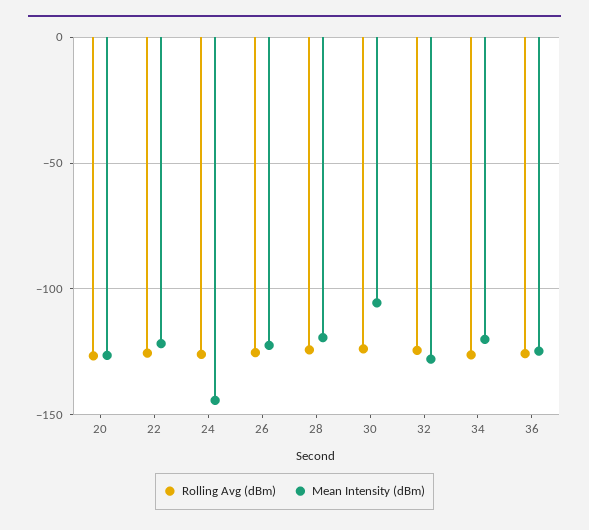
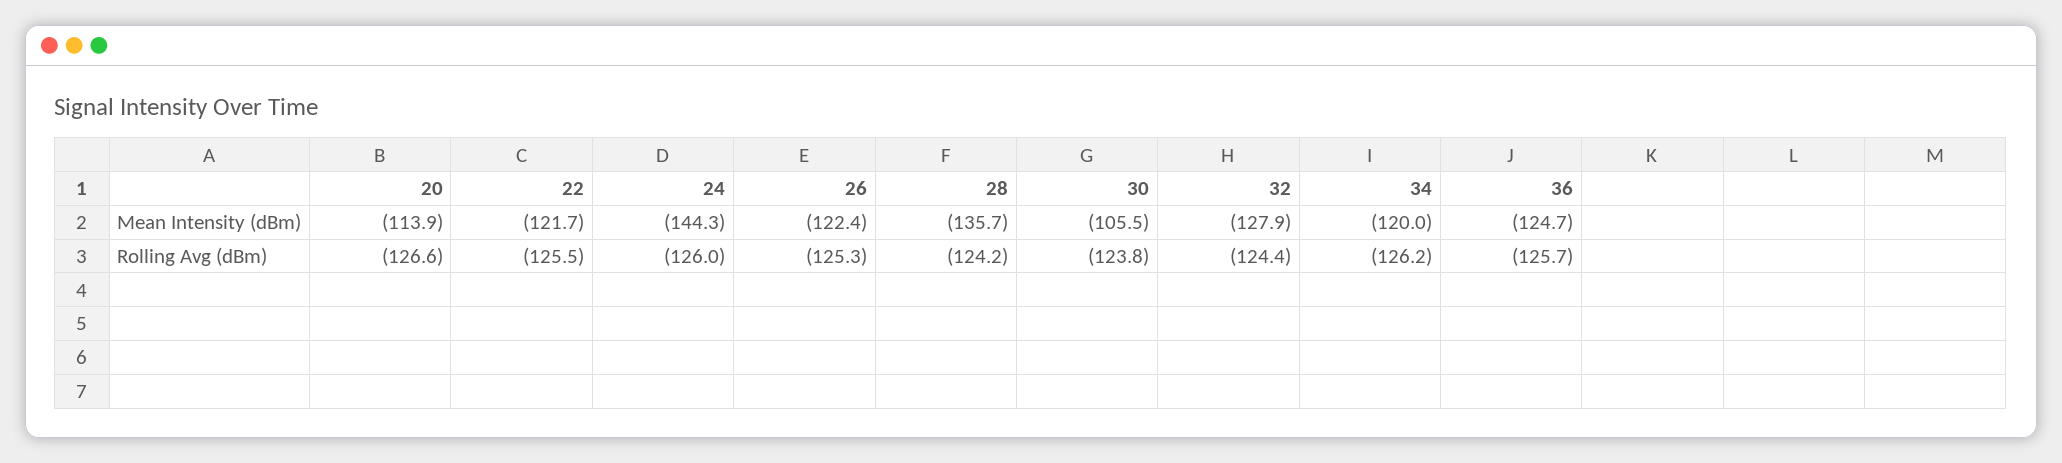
Mean Intensity (dBm), 20: -125 -> -113.9
Mean Intensity (dBm), 28: -120 -> -135.7

